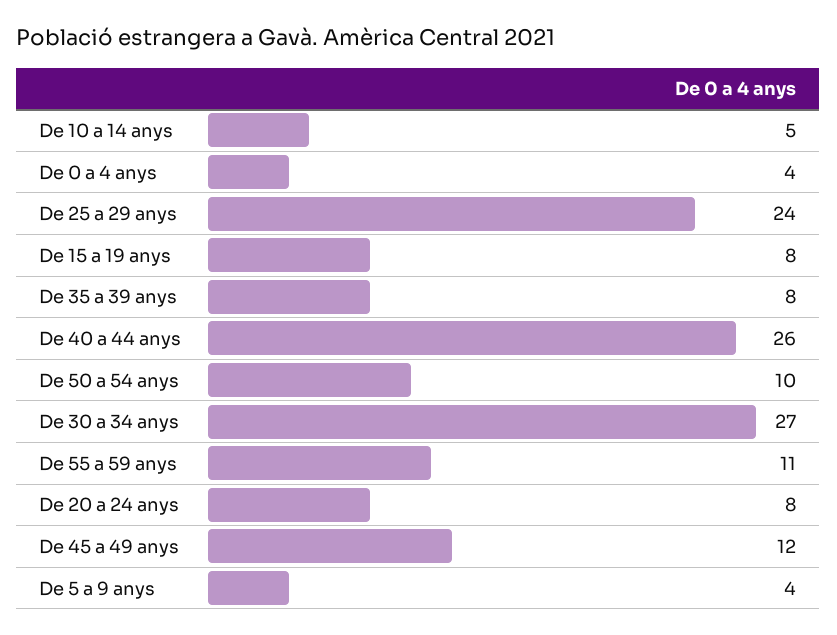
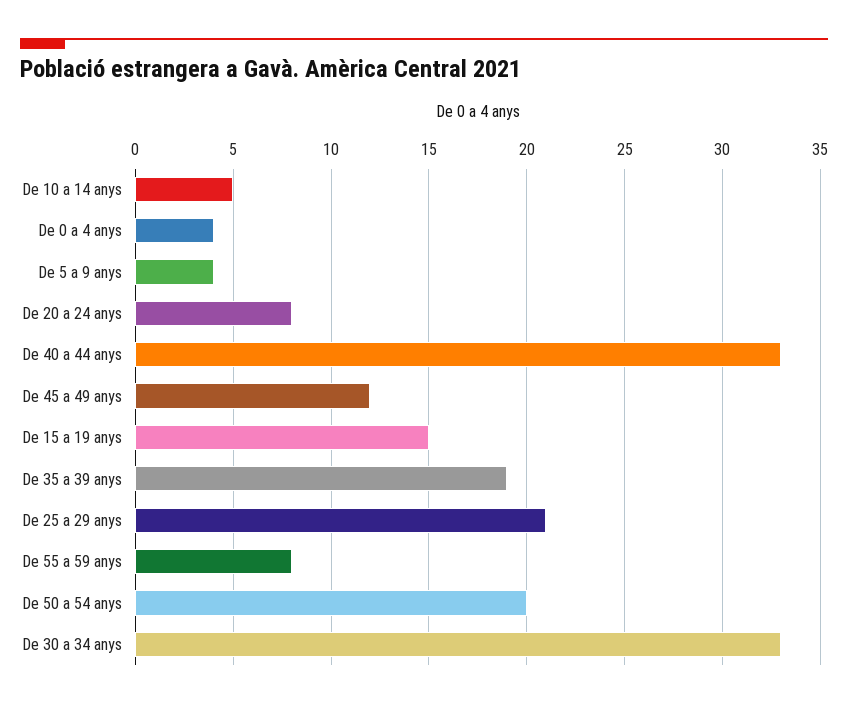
De 25 a 29 anys: 24 -> 21
De 15 a 19 anys: 8 -> 15
De 35 a 39 anys: 8 -> 19
De 40 a 44 anys: 26 -> 33
De 50 a 54 anys: 10 -> 20
De 30 a 34 anys: 27 -> 33
De 55 a 59 anys: 11 -> 8

